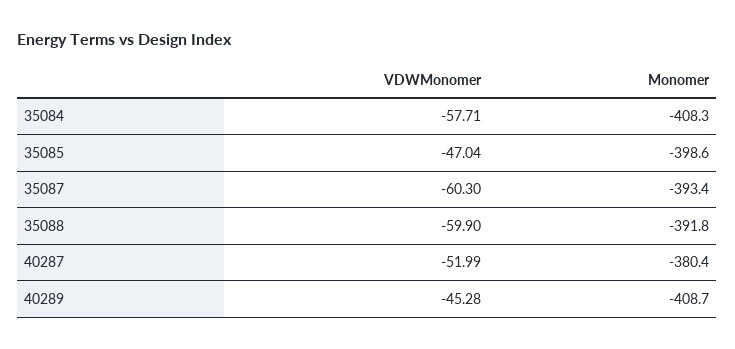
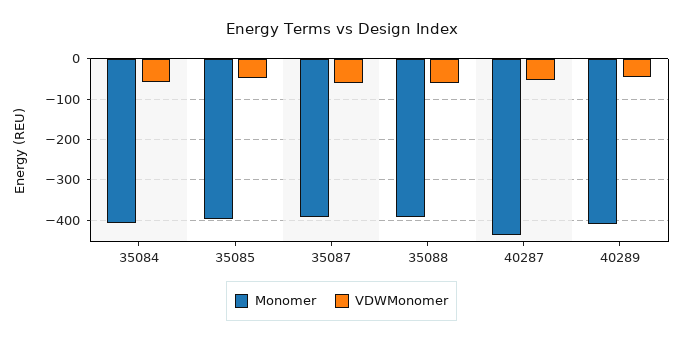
Monomer, 40287: -380.4 -> -440

